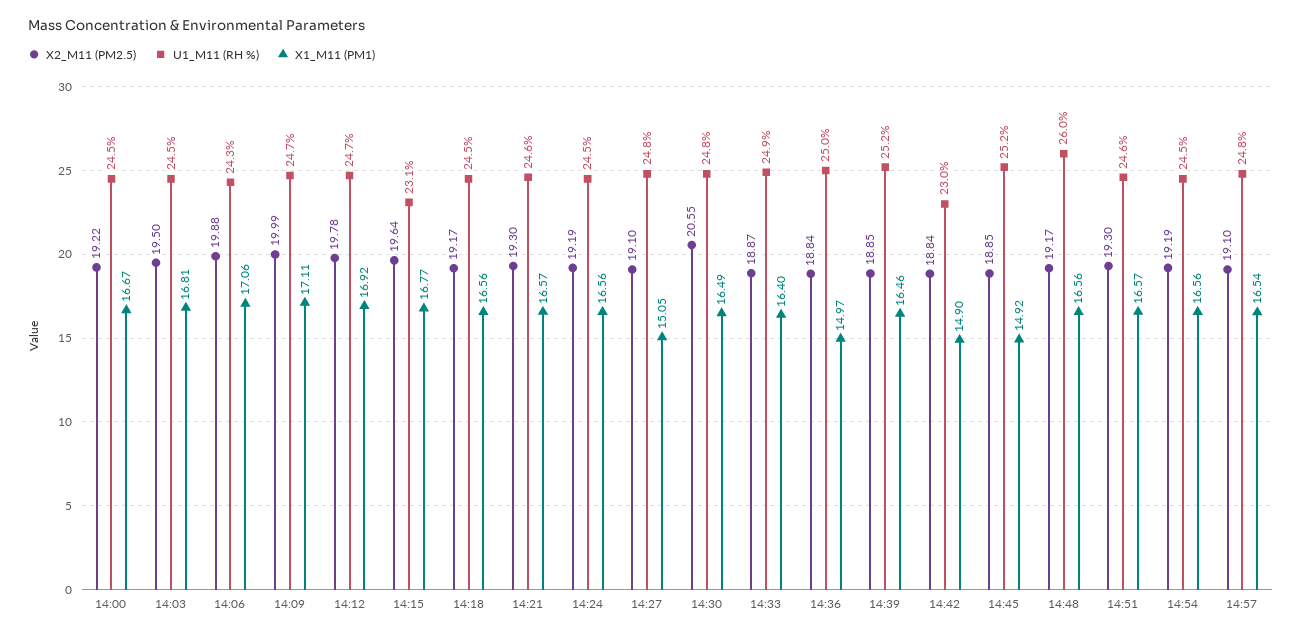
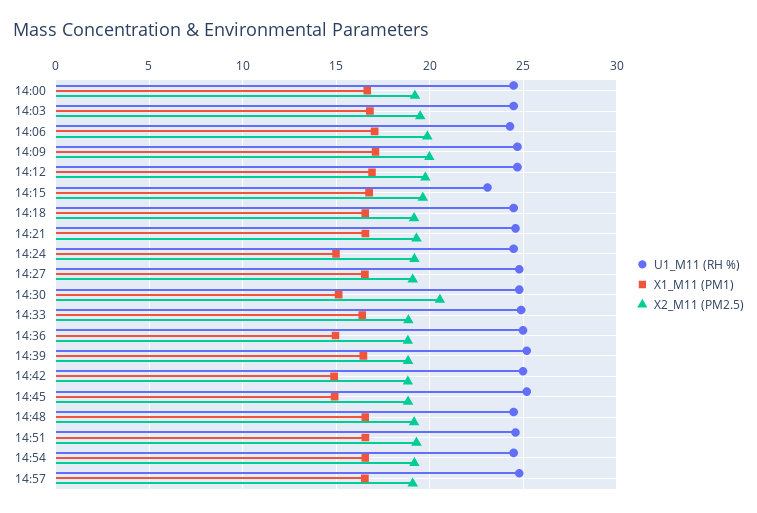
X1_M11 (PM1), 14:24: 16.56 -> 15
X1_M11 (PM1), 14:27: 15.05 -> 16.5
X1_M11 (PM1), 14:30: 16.49 -> 15
U1_M11 (RH %), 14:42: 23 -> 25
U1_M11 (RH %), 14:48: 26 -> 24.5

